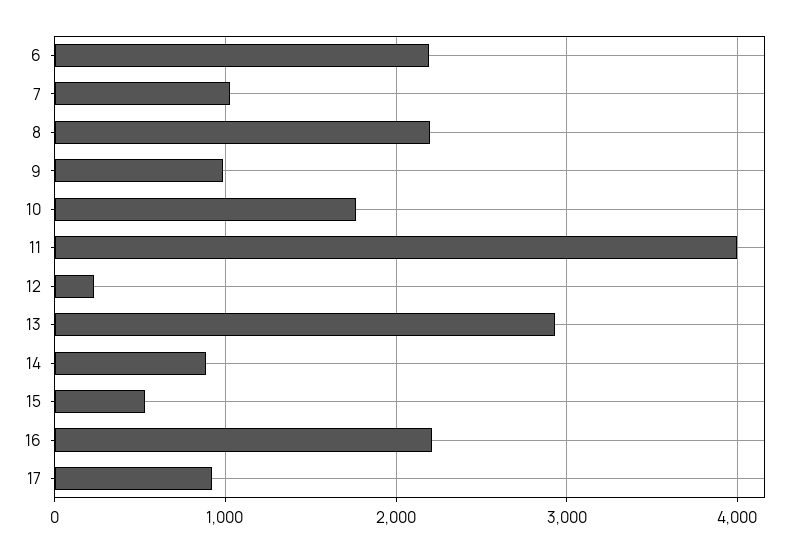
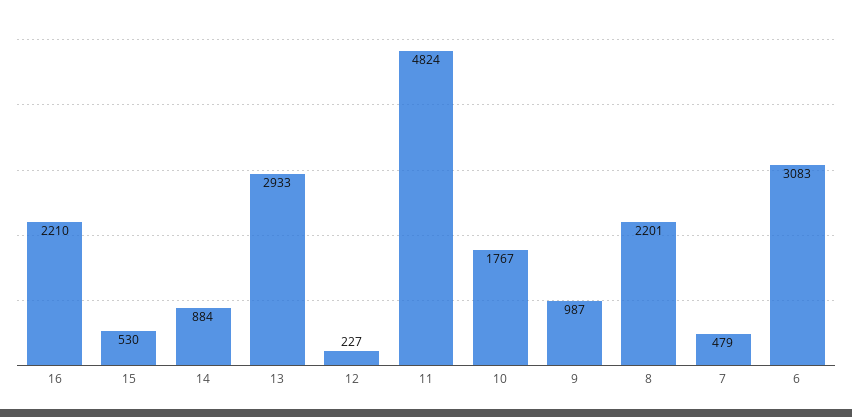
6: 2200 -> 3083
7: 1000 -> 479
11: 4000 -> 4824
17: 900 -> none

